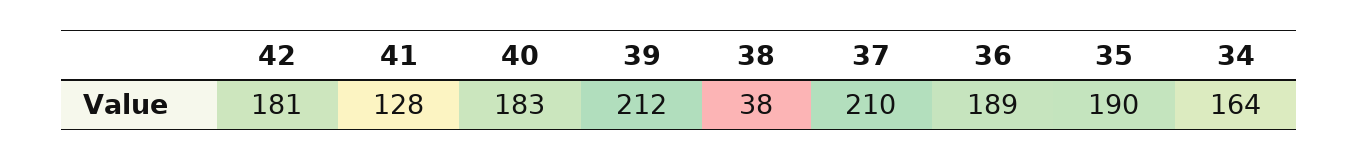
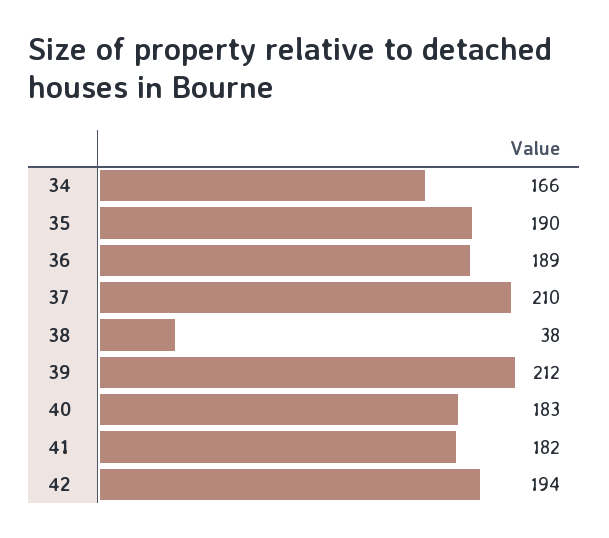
42: 181 -> 194
41: 128 -> 182
34: 164 -> 166

